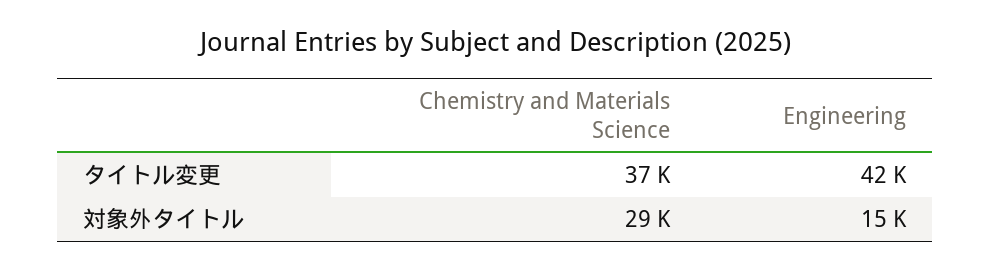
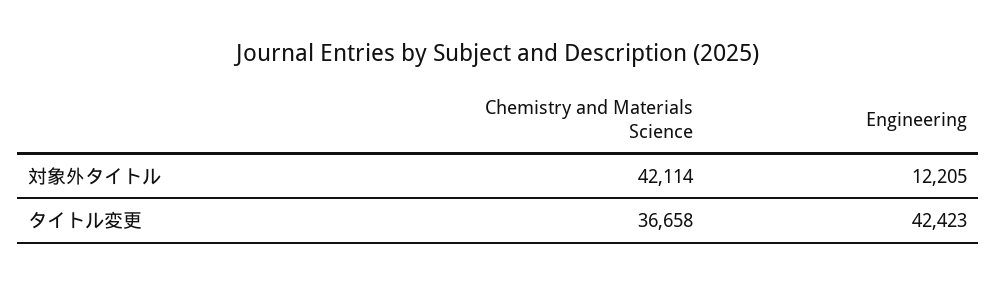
Chemistry and Materials Science, 対象外タイトル: 29000 -> 42114
Engineering, 対象外タイトル: 15000 -> 12205

